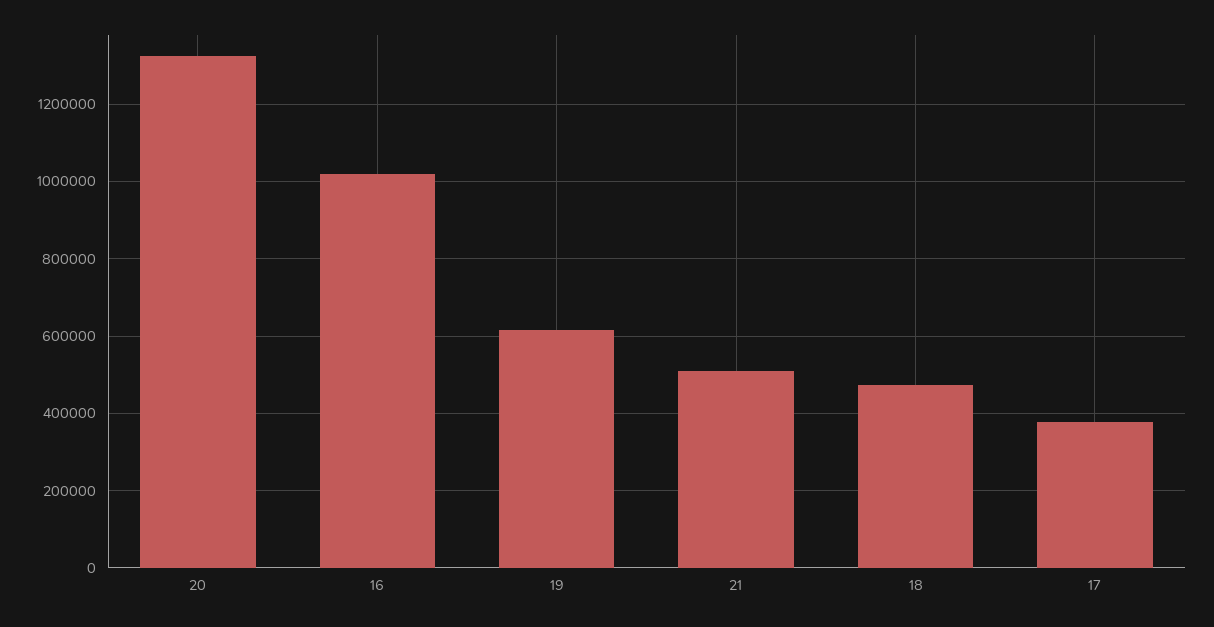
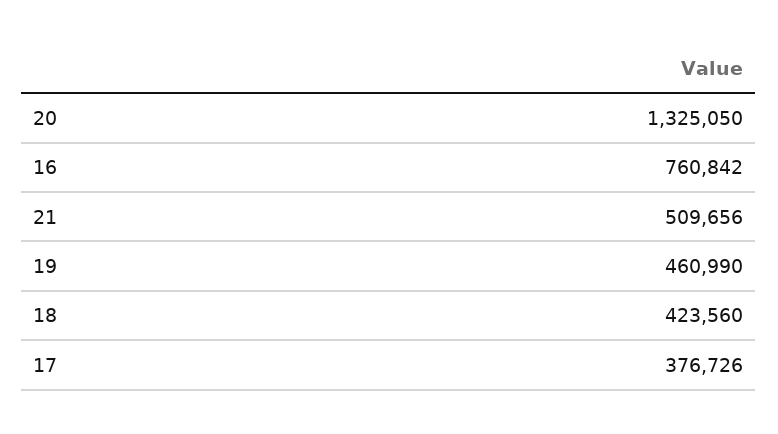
16: 1020000 -> 760842
19: 620000 -> 460990
18: 480000 -> 423560

